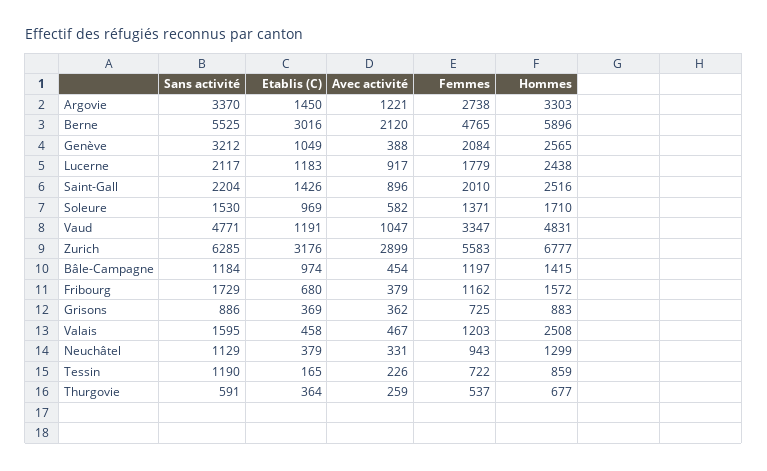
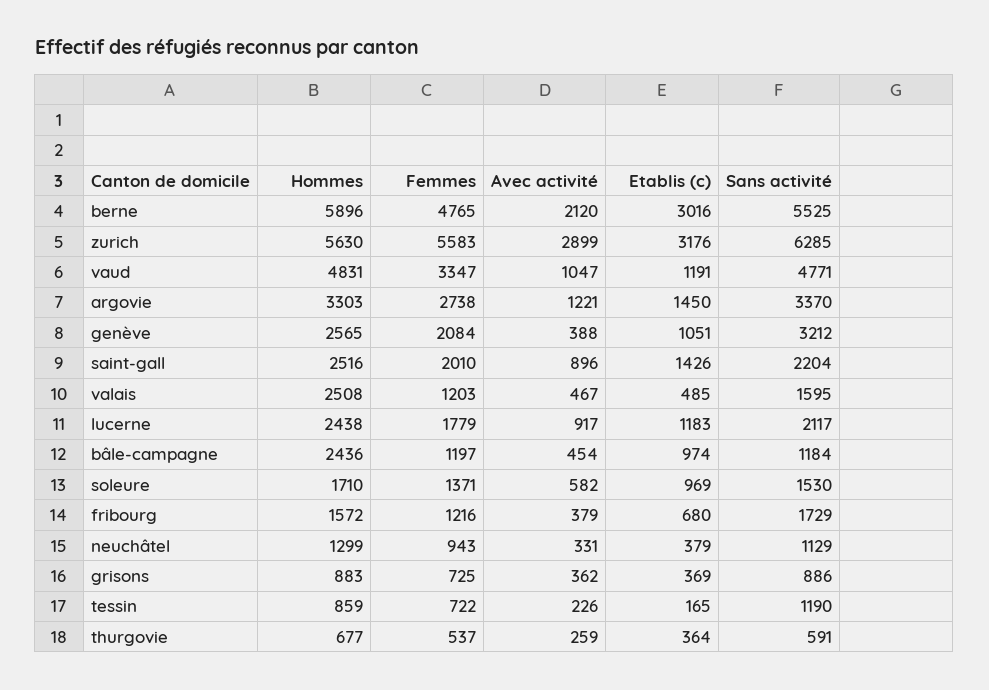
Etablis (C), Genève: 1049 -> 1051
Hommes, Zurich: 6777 -> 5630
Hommes, Bâle-Campagne: 1415 -> 2436
Femmes, Fribourg: 1162 -> 1216
Etablis (C), Valais: 458 -> 485

